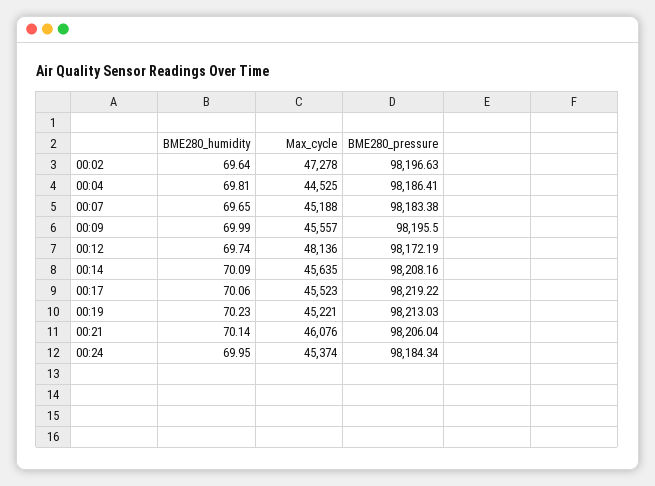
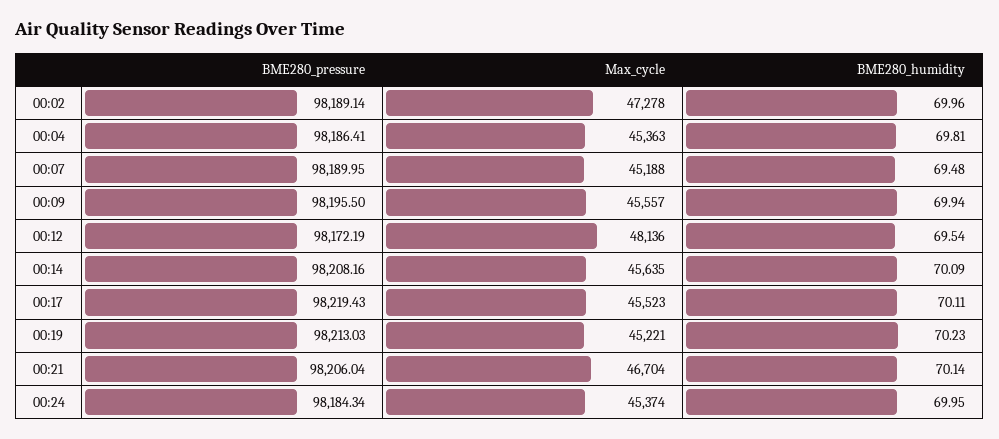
BME280_humidity, 00:02: 69.64 -> 69.96
BME280_pressure, 00:02: 98196.63 -> 98189.14
Max_cycle, 00:04: 44525 -> 45363
BME280_humidity, 00:07: 69.65 -> 69.48
BME280_pressure, 00:07: 98183.38 -> 98189.95
BME280_humidity, 00:09: 69.99 -> 69.94
BME280_humidity, 00:12: 69.74 -> 69.54
BME280_humidity, 00:17: 70.06 -> 70.11
BME280_pressure, 00:17: 98219.22 -> 98219.43
Max_cycle, 00:21: 46076 -> 46704

